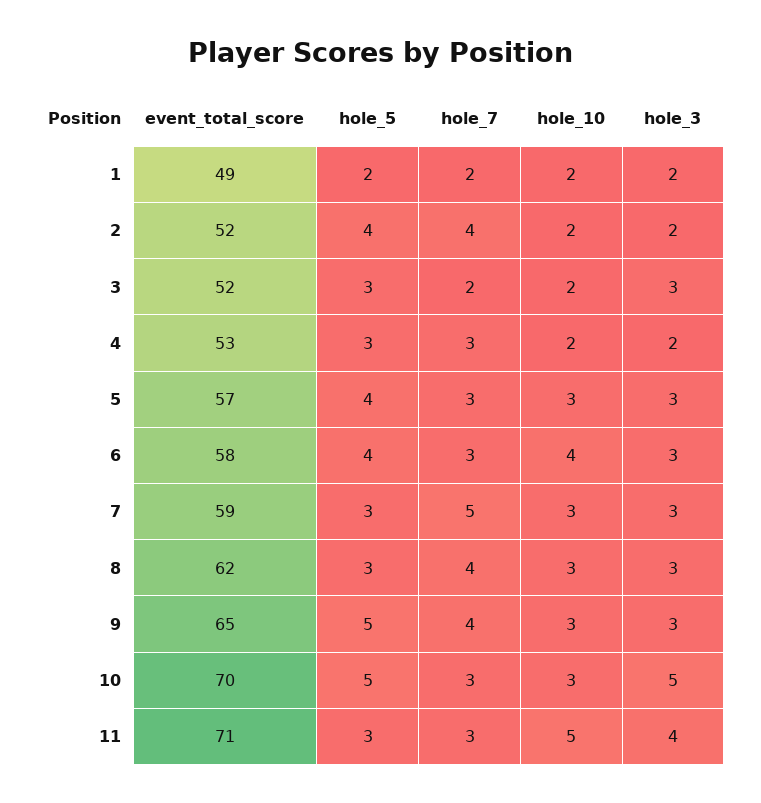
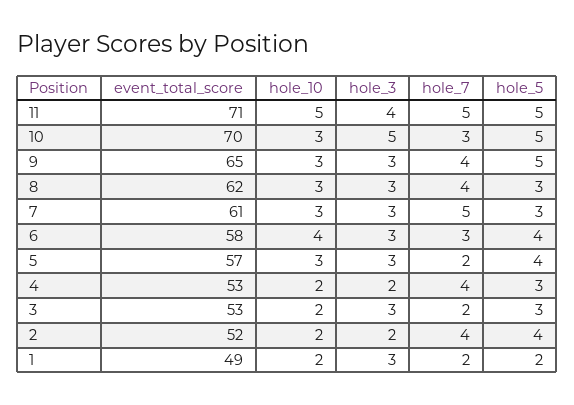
hole_3, 1: 2 -> 3
event_total_score, 3: 52 -> 53
hole_7, 4: 3 -> 4
hole_7, 5: 3 -> 2
event_total_score, 7: 59 -> 61
hole_5, 11: 3 -> 5
hole_7, 11: 3 -> 5

